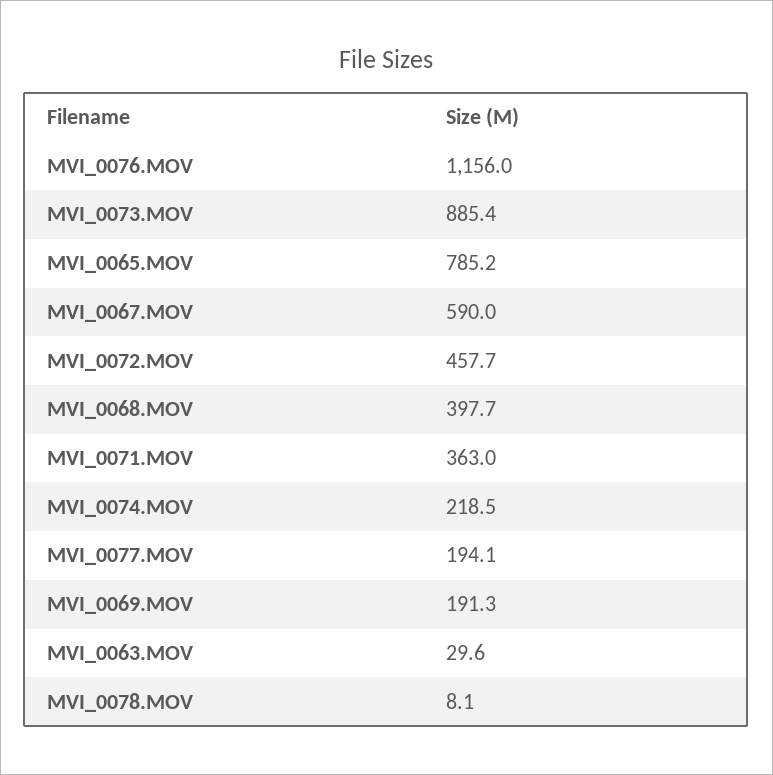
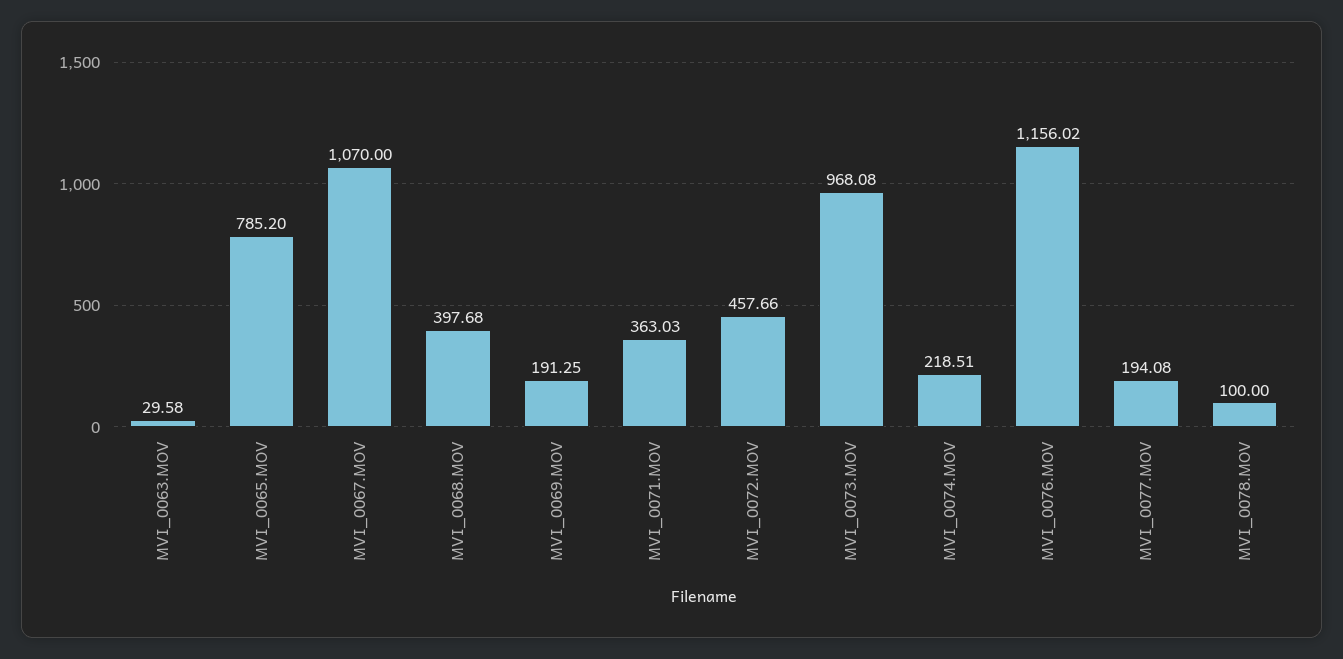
MVI_0073.MOV: 885.4 -> 968.08
MVI_0067.MOV: 590 -> 1070
MVI_0078.MOV: 8.1 -> 100

